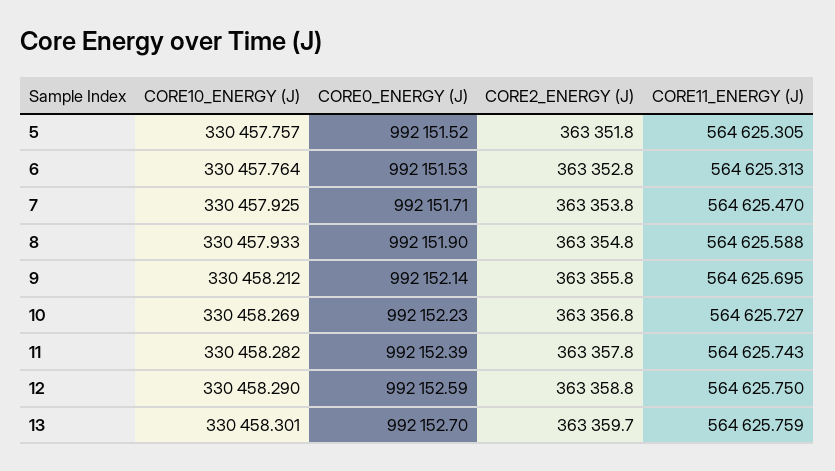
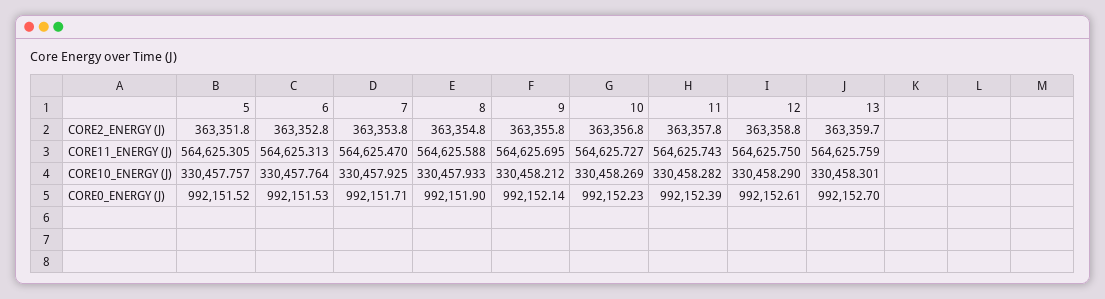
CORE0_ENERGY (J), 12: 992152.59 -> 992152.61

